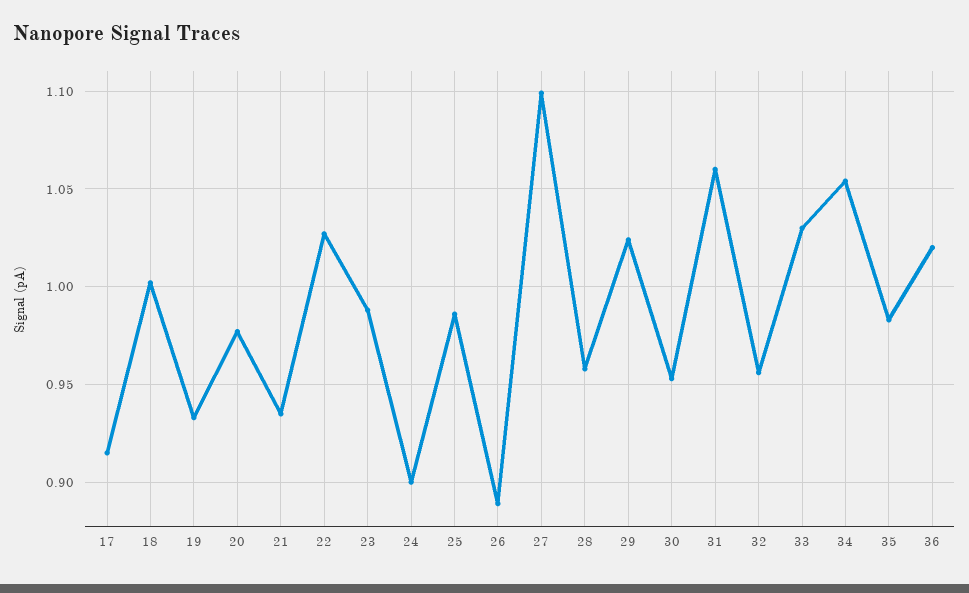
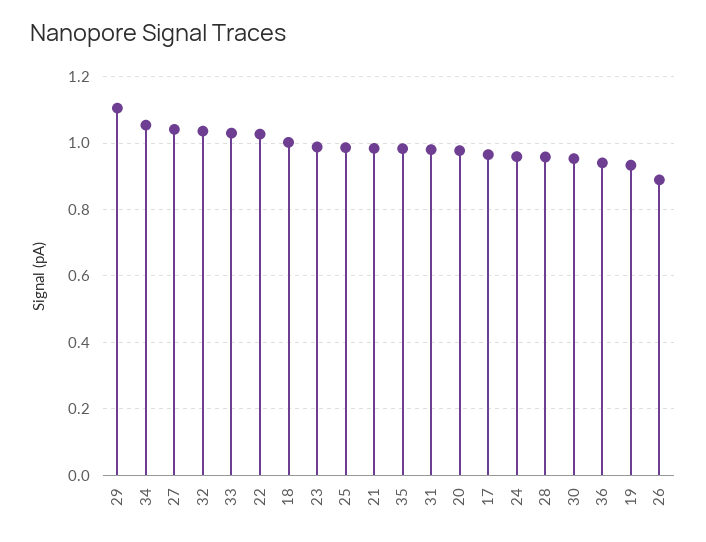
17: 0.915 -> 0.96
21: 0.935 -> 0.98
24: 0.9 -> 0.96
27: 1.1 -> 1.04
29: 1.025 -> 1.1
31: 1.06 -> 0.98
32: 0.955 -> 1.04
36: 1.02 -> 0.94

